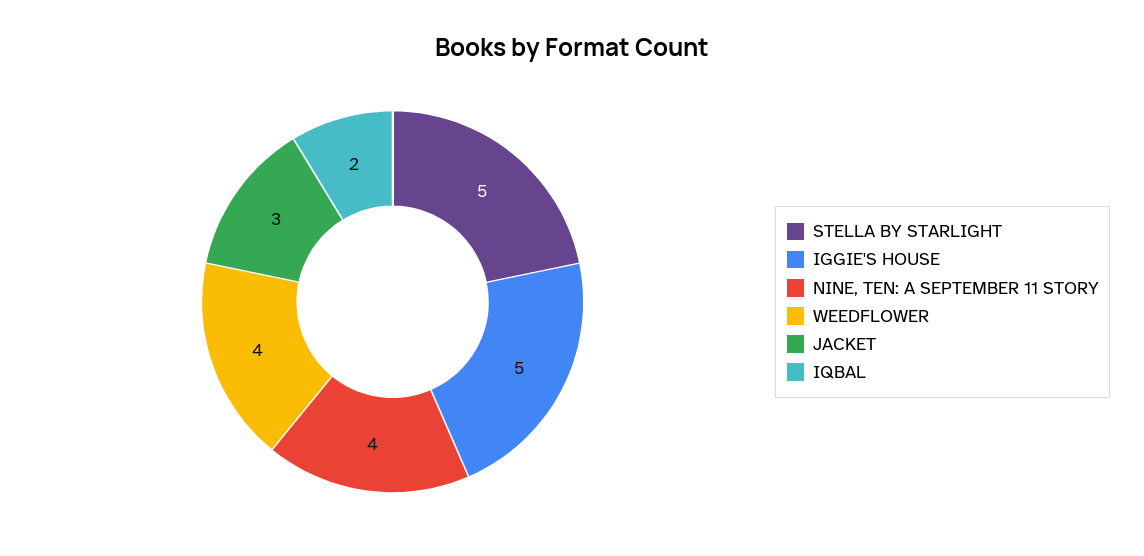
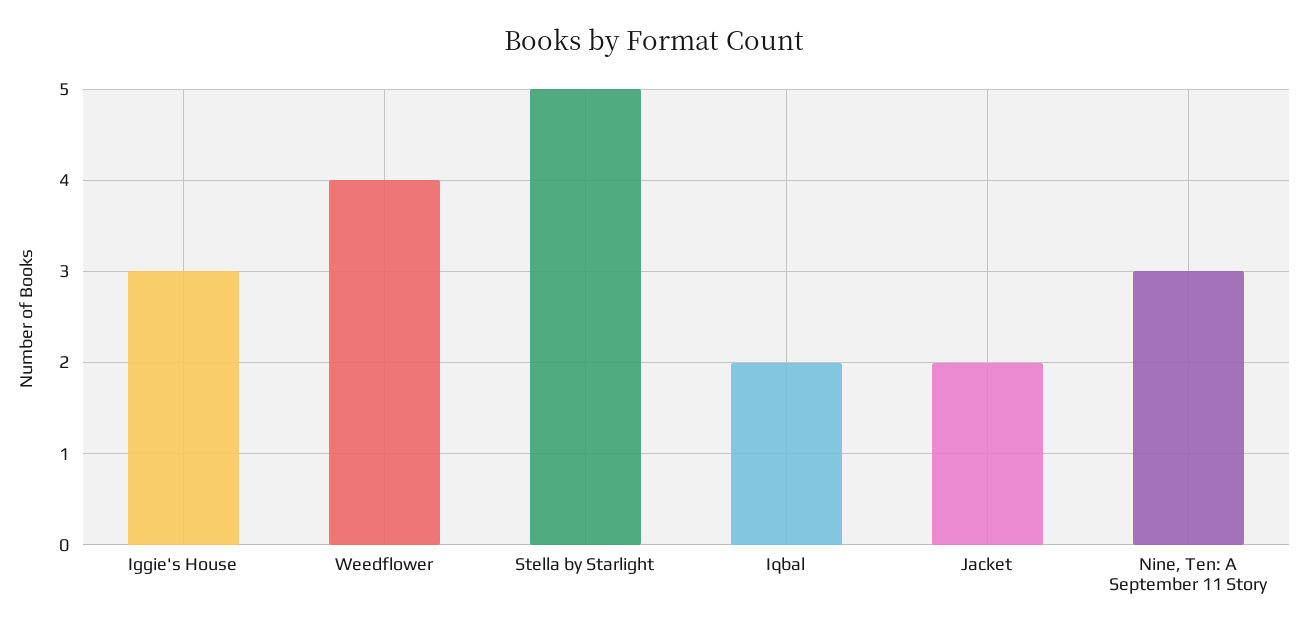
IGGIE'S HOUSE: 5 -> 3
NINE, TEN: A SEPTEMBER 11 STORY: 4 -> 3
JACKET: 3 -> 2

